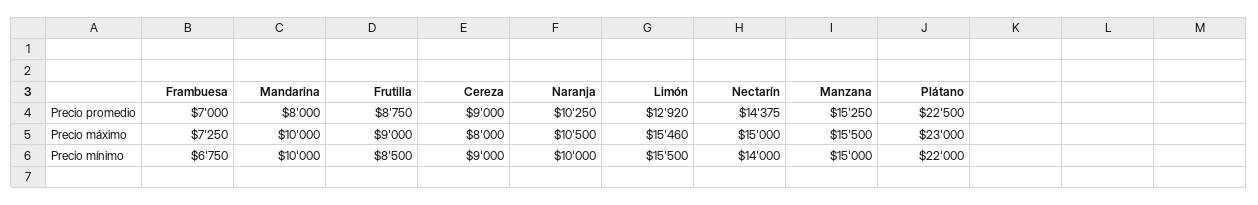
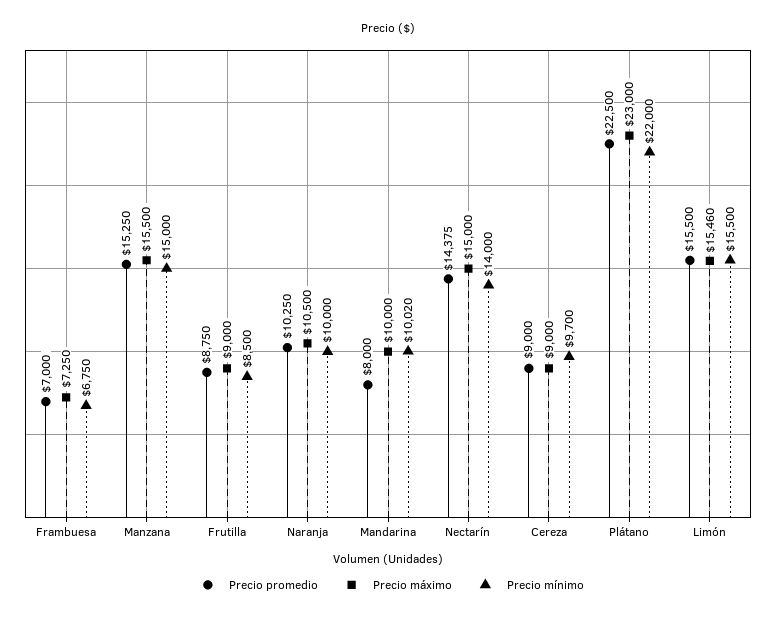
Precio promedio, Limón: 12920 -> 15500
Precio máximo, Cereza: 8000 -> 9000
Precio mínimo, Mandarina: 10000 -> 10020
Precio mínimo, Cereza: 9000 -> 9700

